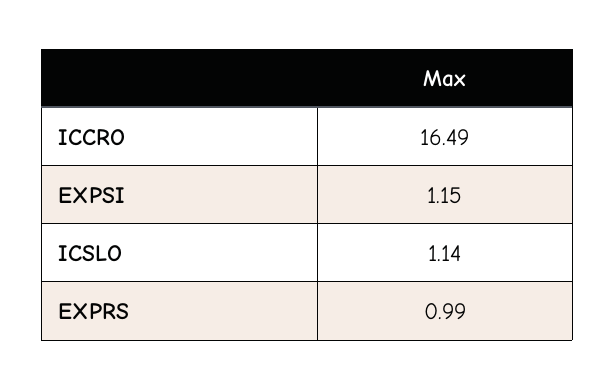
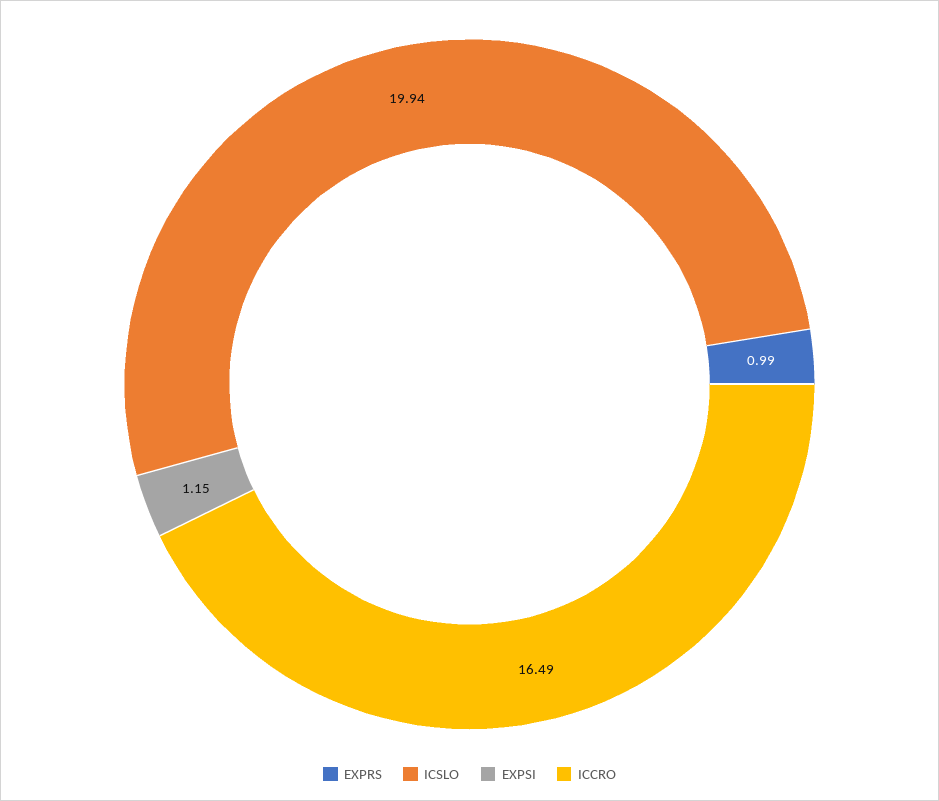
ICSLO: 1.14 -> 19.94

